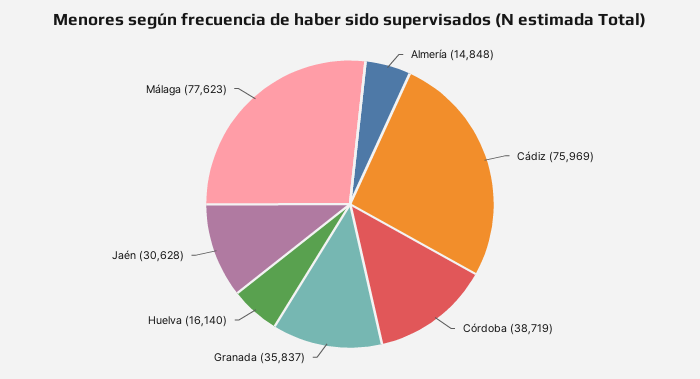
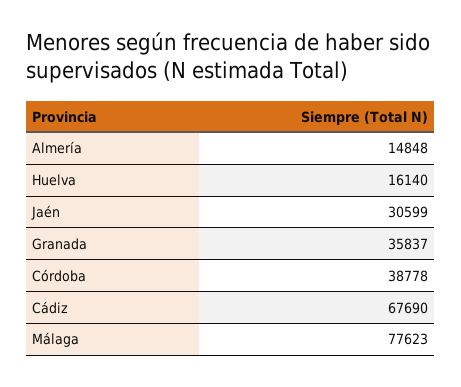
Cádiz: 75969 -> 67690
Córdoba: 38719 -> 38778
Jaén: 30628 -> 30599

